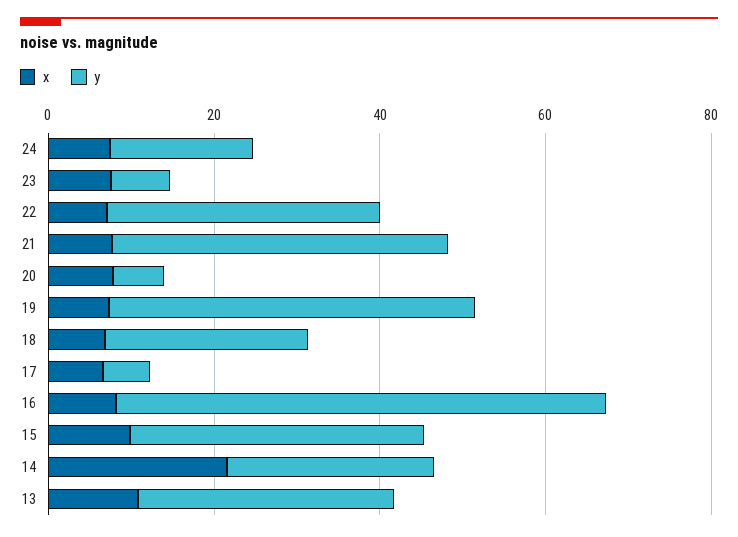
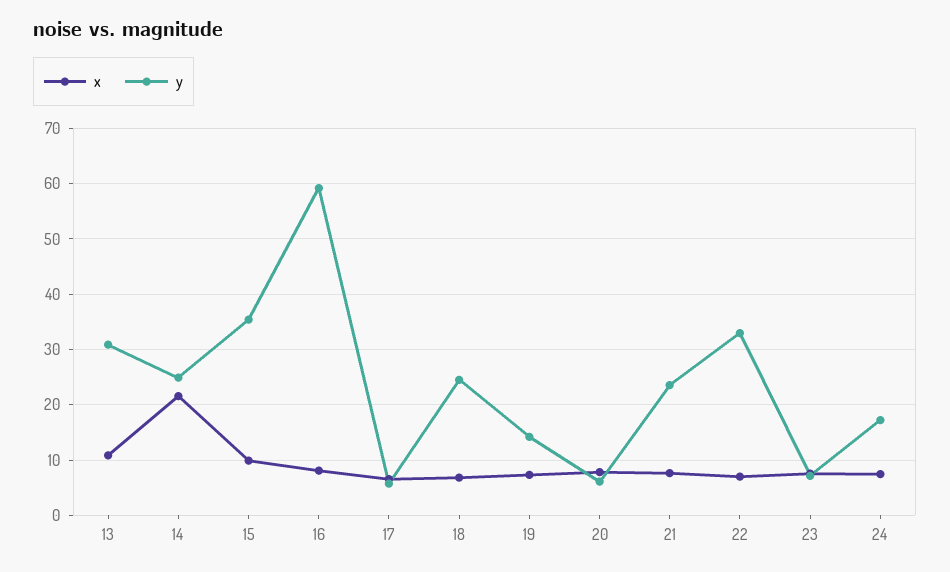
y, 21: 40 -> 24
y, 19: 45 -> 14

